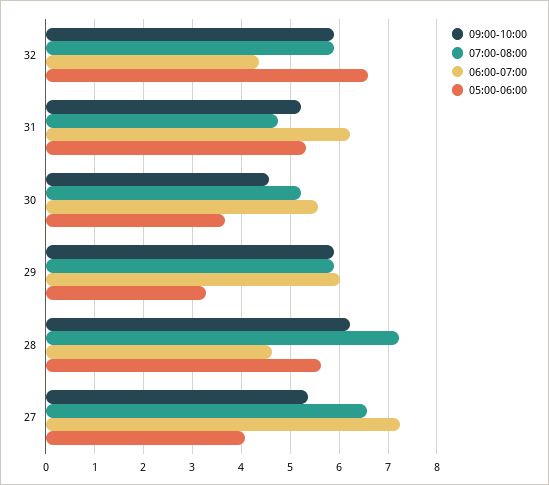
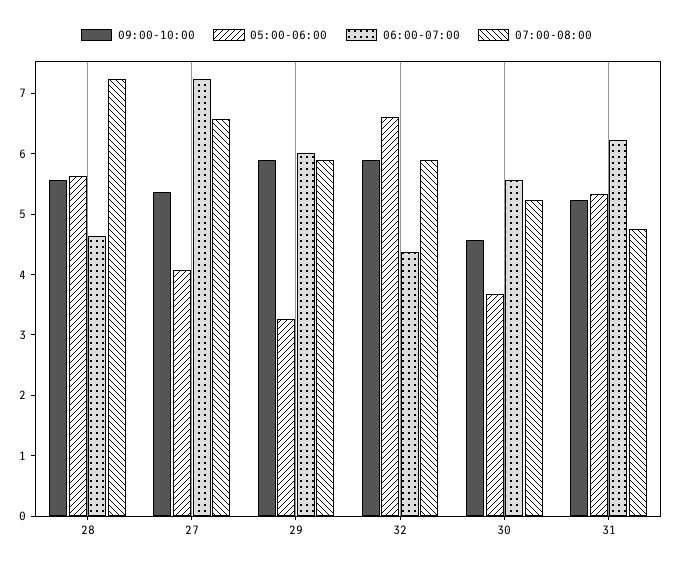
09:00-10:00, 28: 6.2 -> 5.6

